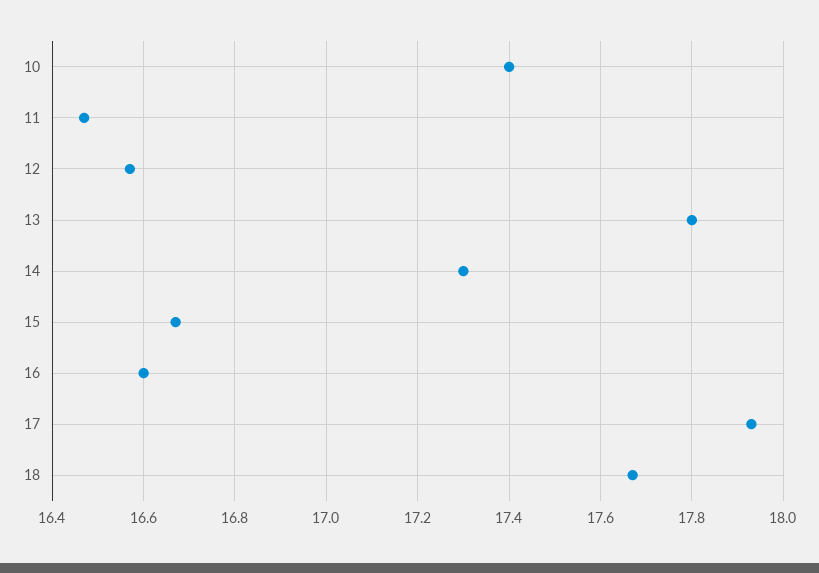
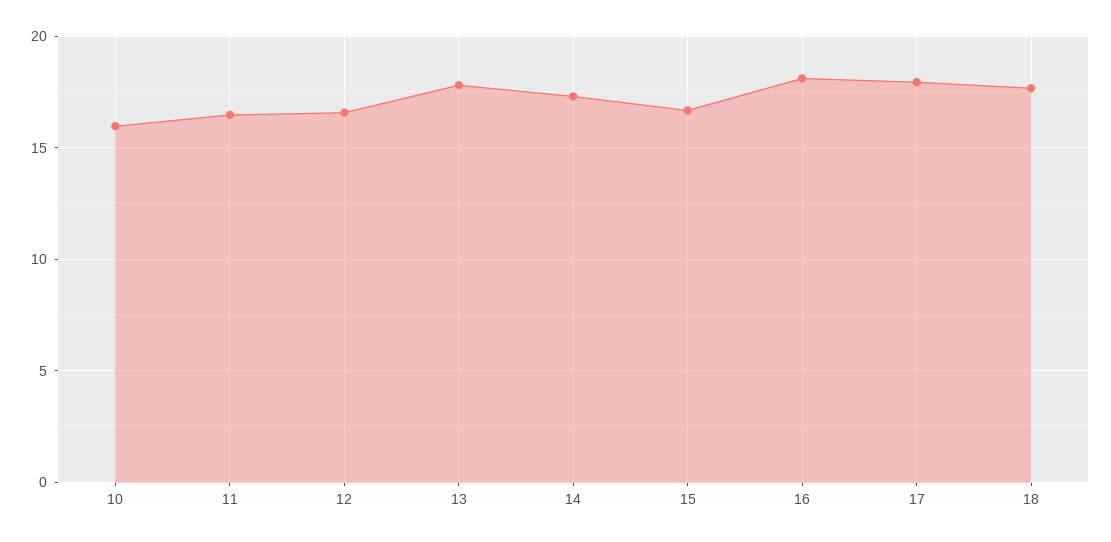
10: 17.4 -> 16
16: 16.6 -> 18

